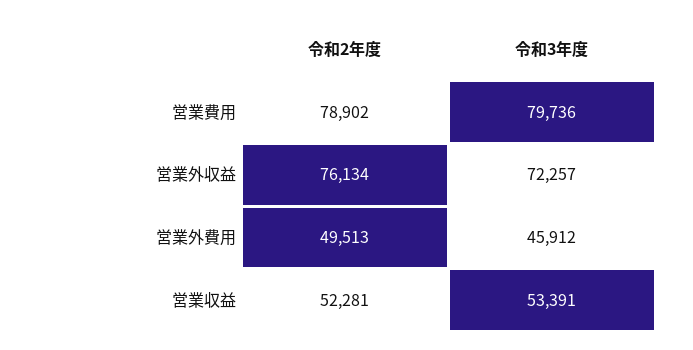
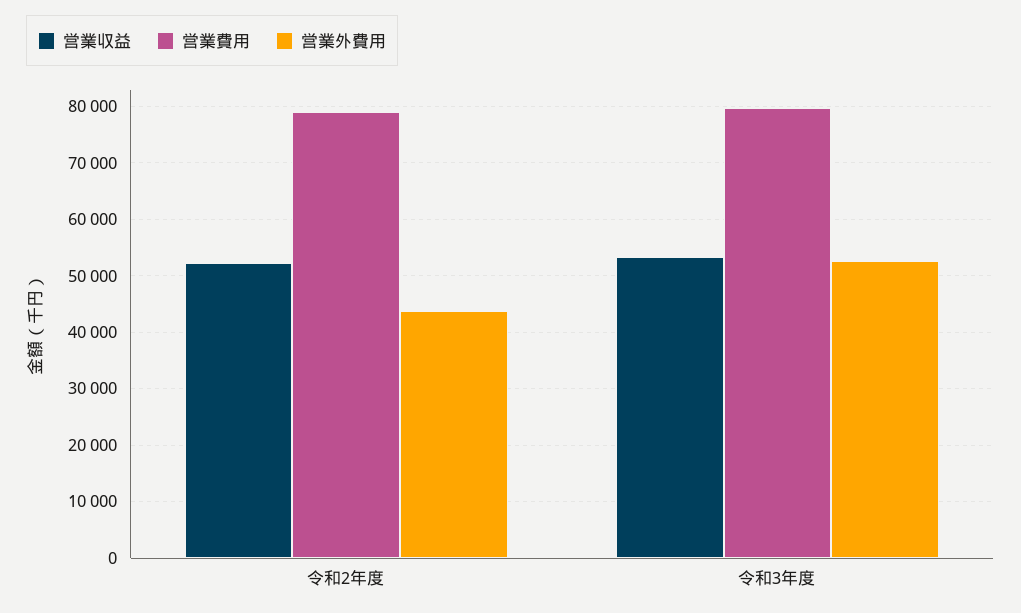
営業外収益, 令和2年度: 76134 -> none
営業外収益, 令和3年度: 72257 -> none
営業外費用, 令和2年度: 49513 -> 44000
営業外費用, 令和3年度: 45912 -> 52000

